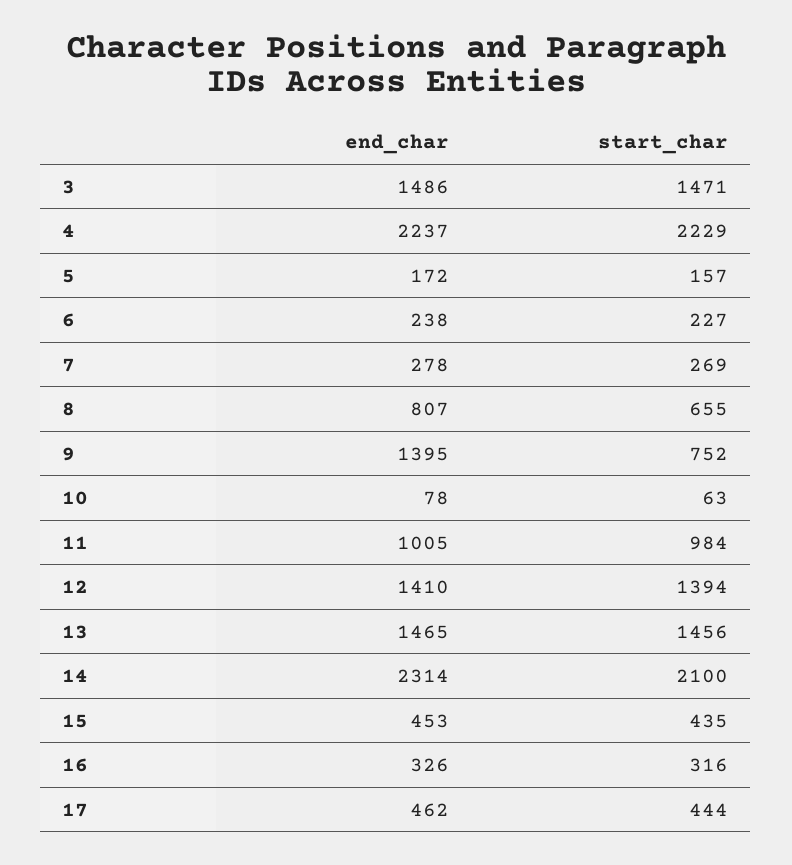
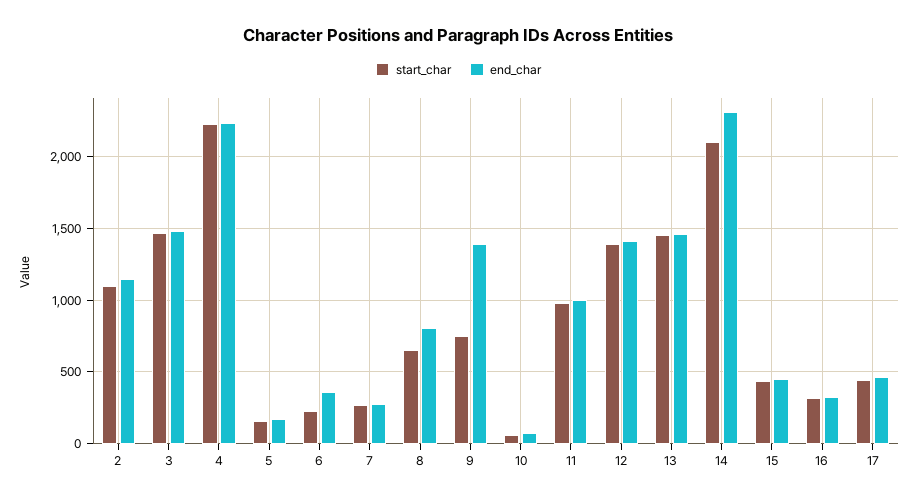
end_char, 6: 238 -> 350
start_char, 2: none -> 1100
end_char, 2: none -> 1150

